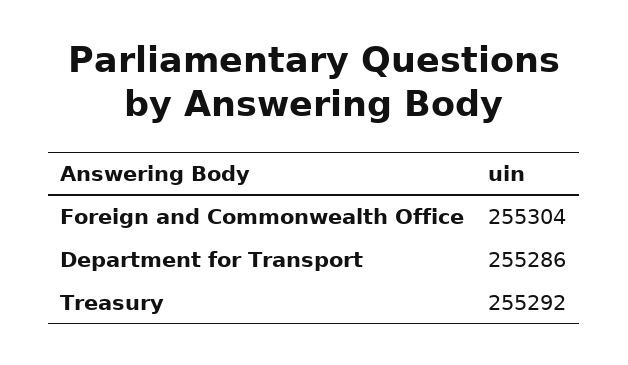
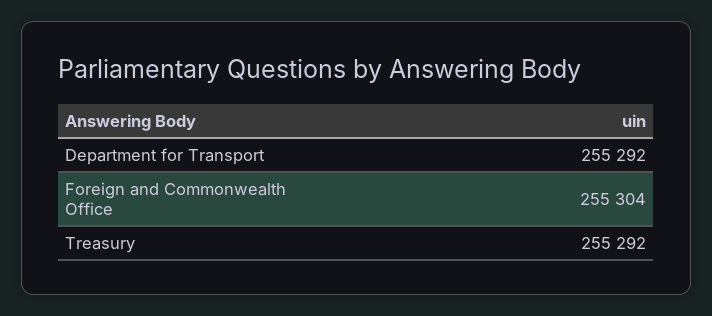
Department for Transport: 255286 -> 255292

